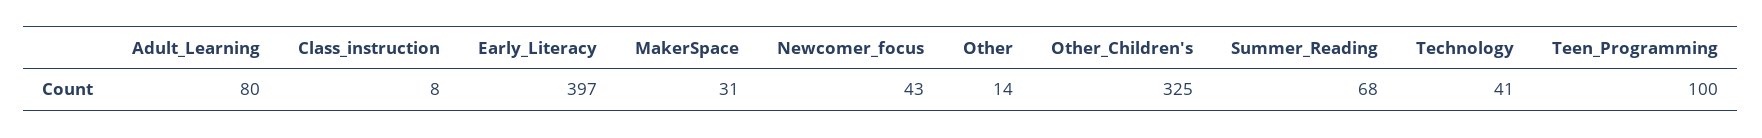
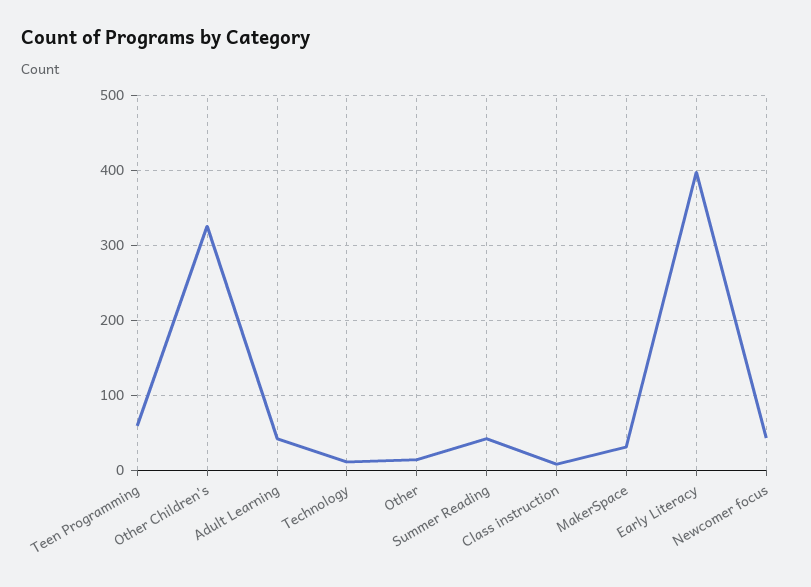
Adult_Learning: 80 -> 40
Summer_Reading: 68 -> 40
Technology: 41 -> 10
Teen_Programming: 100 -> 60

